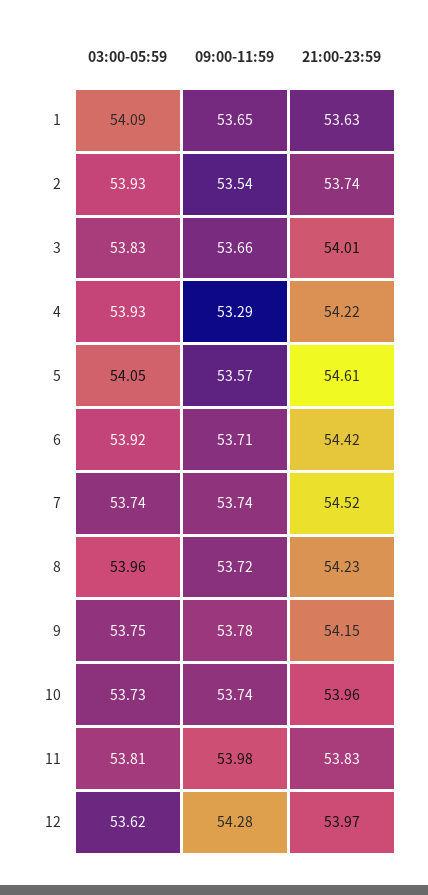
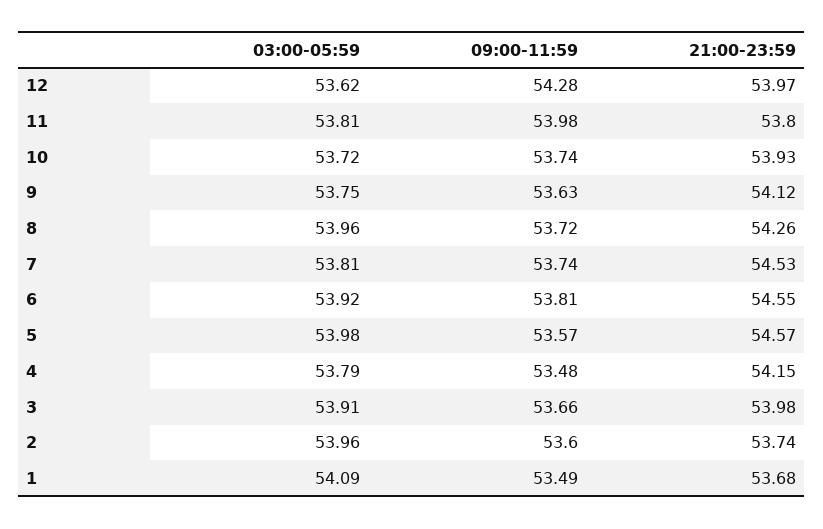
09:00-11:59, 1: 53.65 -> 53.49
21:00-23:59, 1: 53.63 -> 53.68
03:00-05:59, 2: 53.93 -> 53.96
09:00-11:59, 2: 53.54 -> 53.6
03:00-05:59, 3: 53.83 -> 53.91
21:00-23:59, 3: 54.01 -> 53.98
03:00-05:59, 4: 53.93 -> 53.79
09:00-11:59, 4: 53.29 -> 53.48
21:00-23:59, 4: 54.22 -> 54.15
03:00-05:59, 5: 54.05 -> 53.98
21:00-23:59, 5: 54.61 -> 54.57
09:00-11:59, 6: 53.71 -> 53.81
21:00-23:59, 6: 54.42 -> 54.55
03:00-05:59, 7: 53.74 -> 53.81
21:00-23:59, 7: 54.52 -> 54.53
21:00-23:59, 8: 54.23 -> 54.26
09:00-11:59, 9: 53.78 -> 53.63
21:00-23:59, 9: 54.15 -> 54.12
03:00-05:59, 10: 53.73 -> 53.72
21:00-23:59, 10: 53.96 -> 53.93
21:00-23:59, 11: 53.83 -> 53.8

